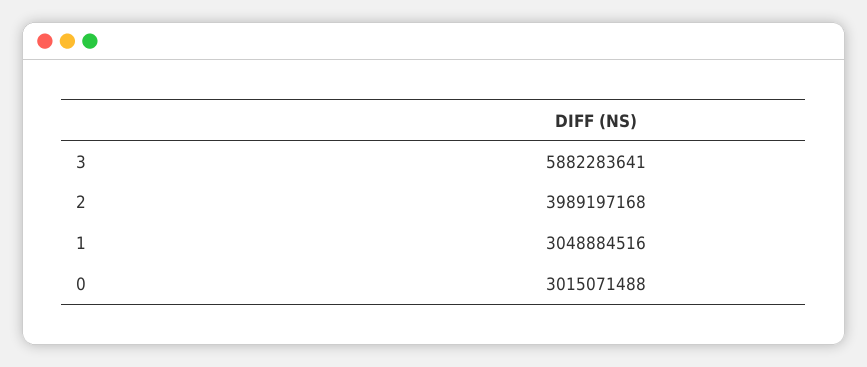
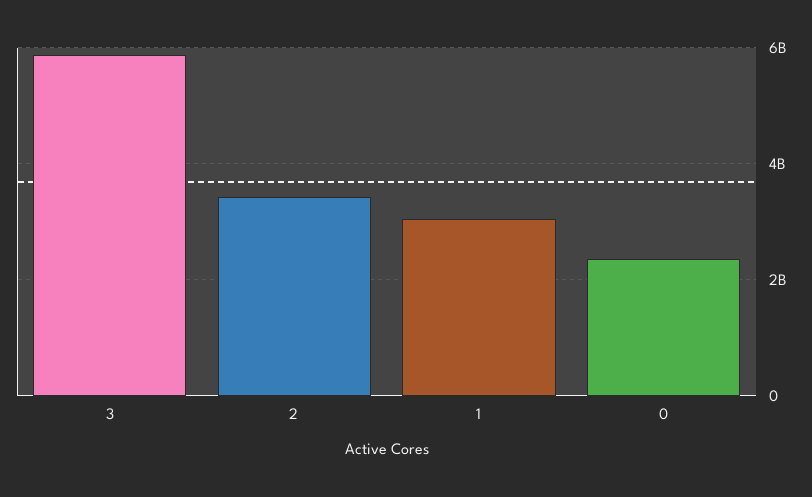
2: 3989197168 -> 3400000000
0: 3015071488 -> 2400000000

